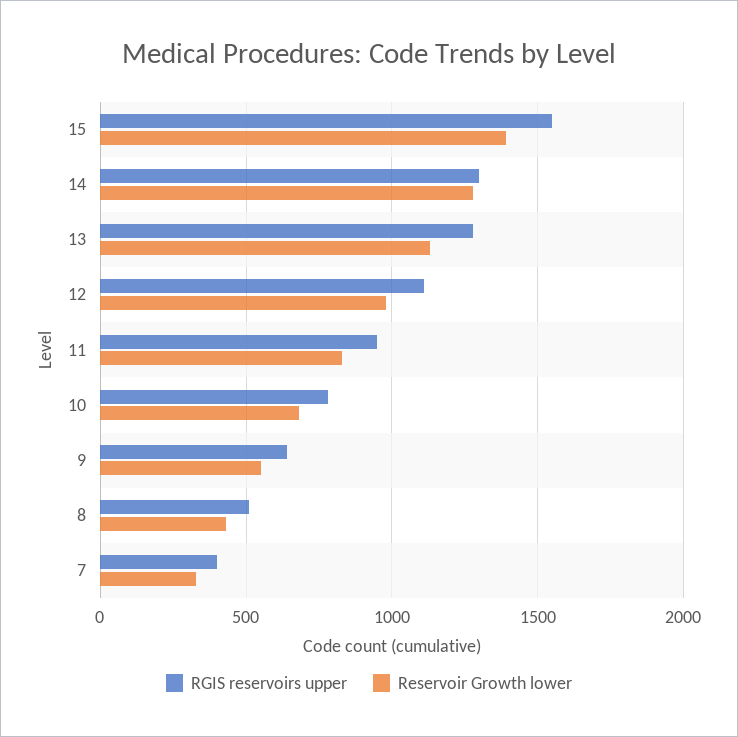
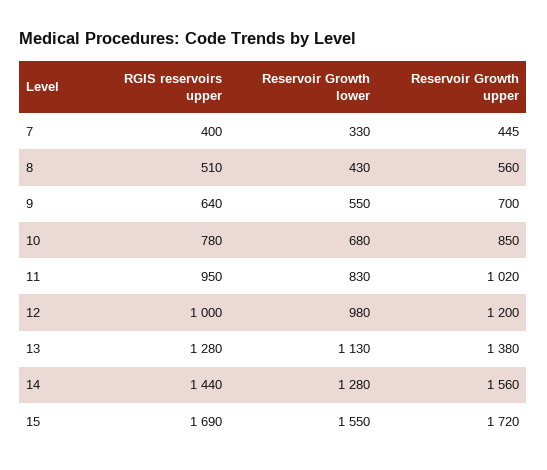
RGIS reservoirs upper, 15: 1550 -> 1690
Reservoir Growth lower, 15: 1400 -> 1550
RGIS reservoirs upper, 14: 1300 -> 1440
RGIS reservoirs upper, 12: 1100 -> 1000
Reservoir Growth upper, 7: none -> 445
Reservoir Growth upper, 8: none -> 560
Reservoir Growth upper, 9: none -> 700
Reservoir Growth upper, 10: none -> 850
Reservoir Growth upper, 11: none -> 1020
Reservoir Growth upper, 12: none -> 1200
Reservoir Growth upper, 13: none -> 1380
Reservoir Growth upper, 14: none -> 1560
Reservoir Growth upper, 15: none -> 1720

